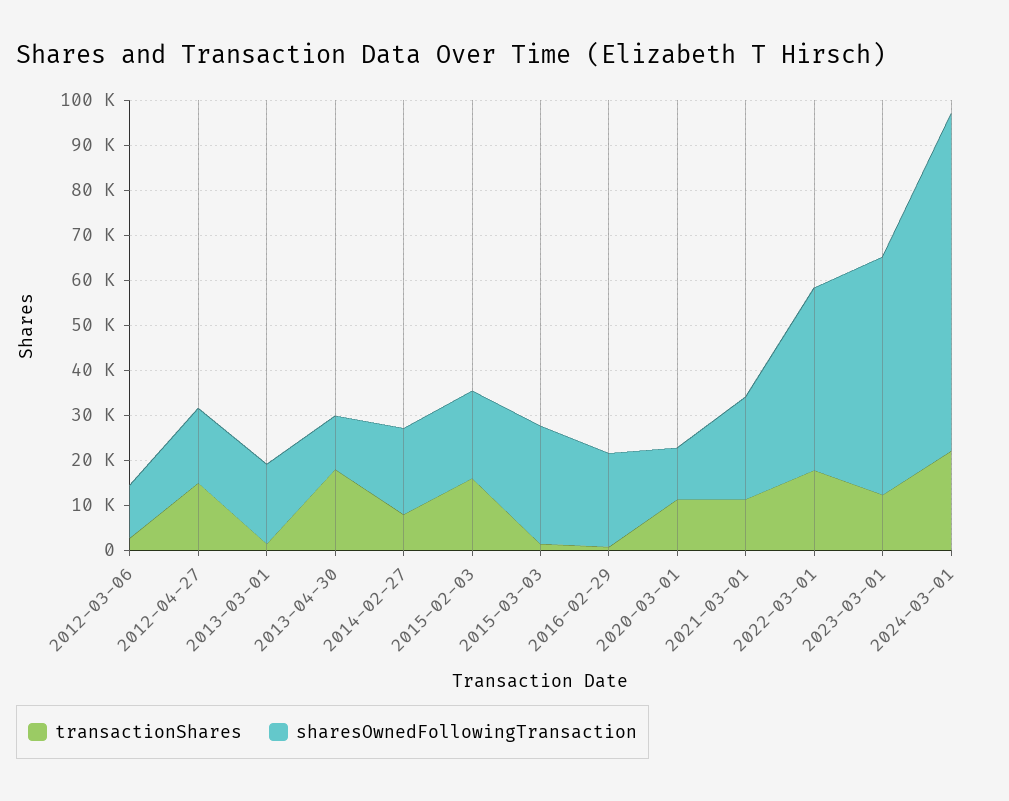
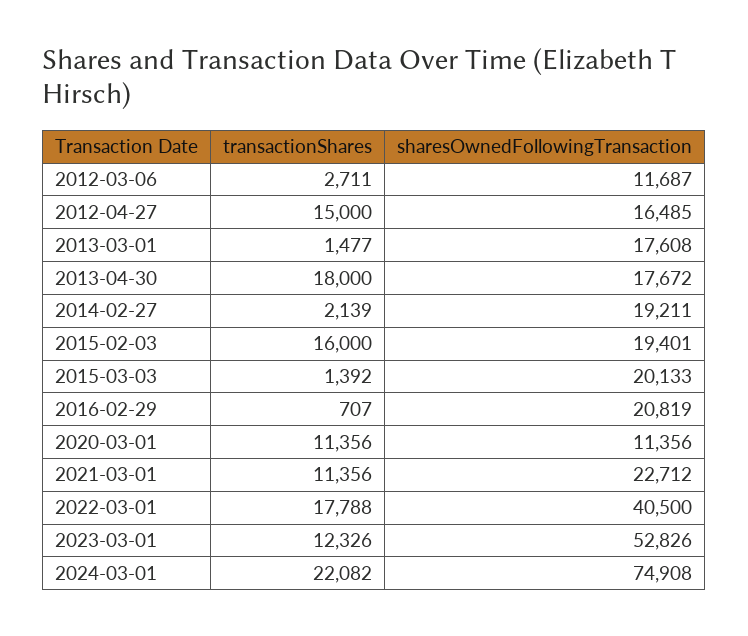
sharesOwnedFollowingTransaction, 2013-04-30: 12000 -> 17672
transactionShares, 2014-02-27: 8000 -> 2139
sharesOwnedFollowingTransaction, 2015-03-03: 26000 -> 20133

